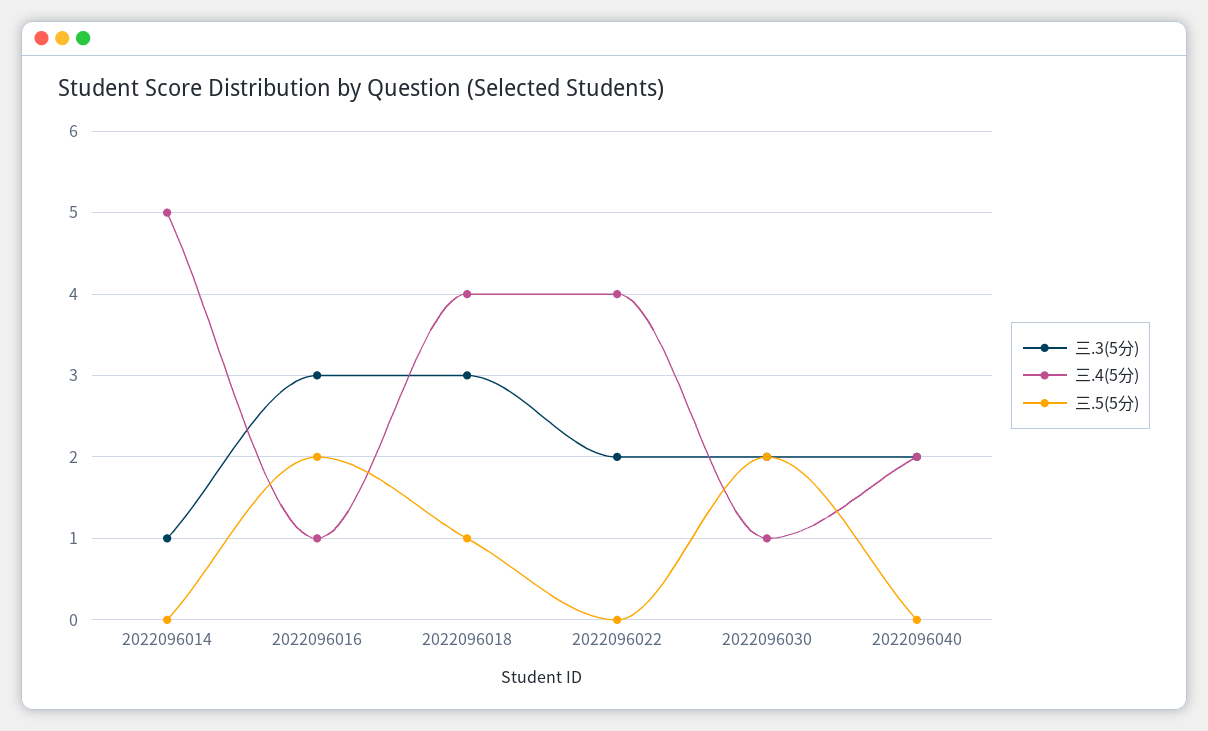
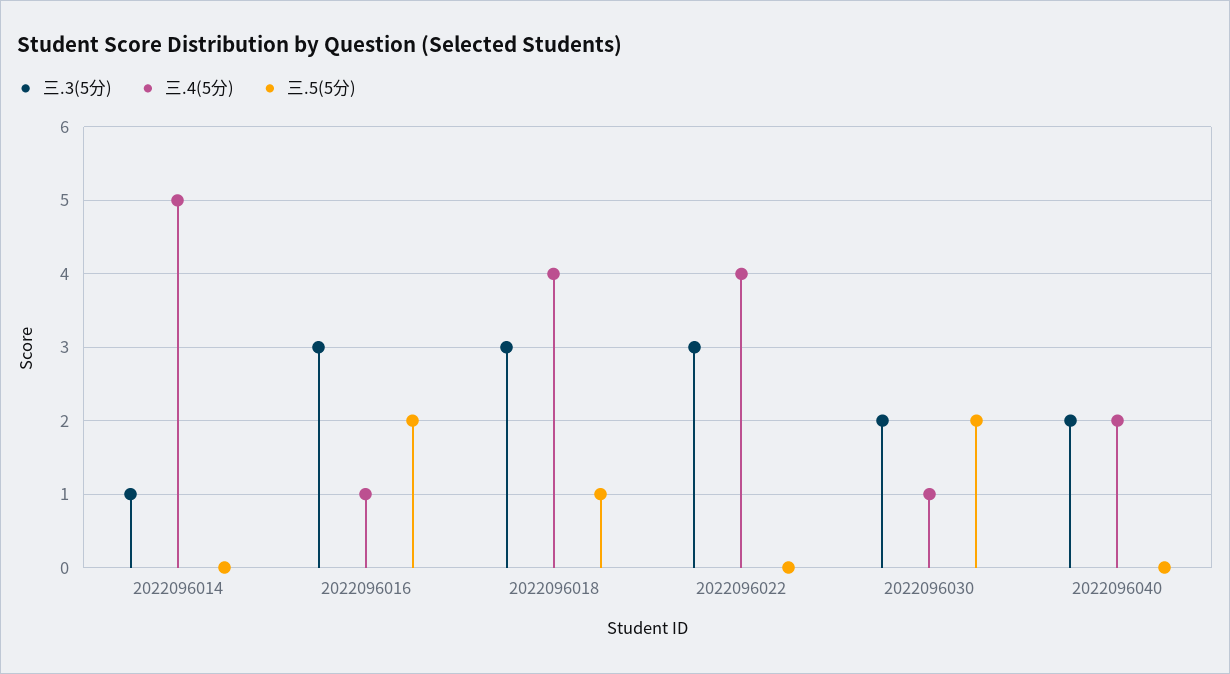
三.3(5分), 2022096022: 2 -> 3

